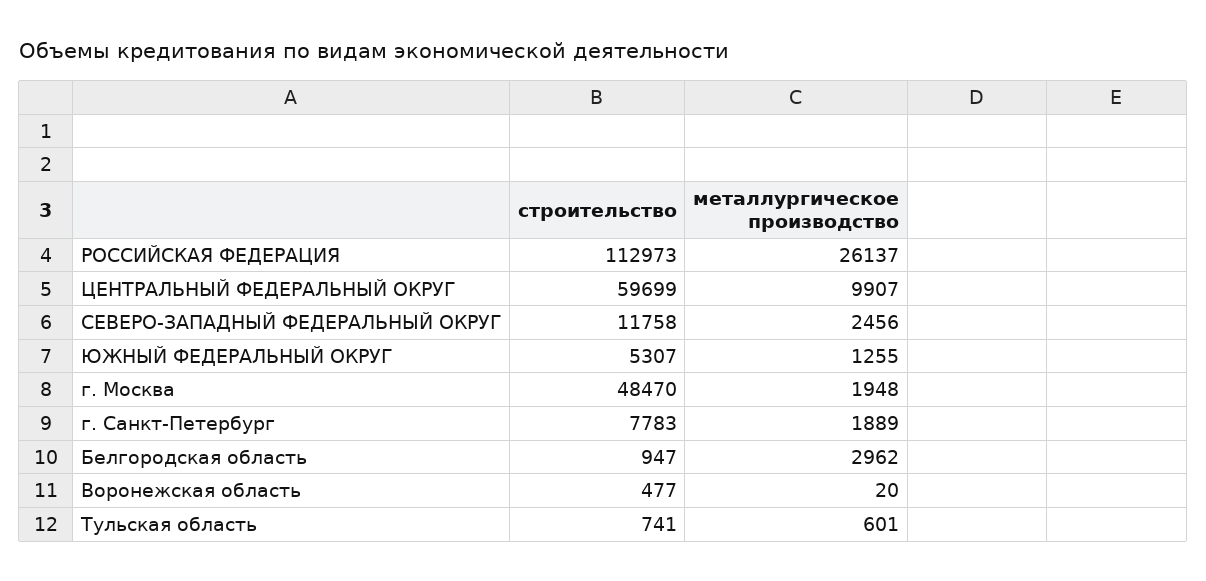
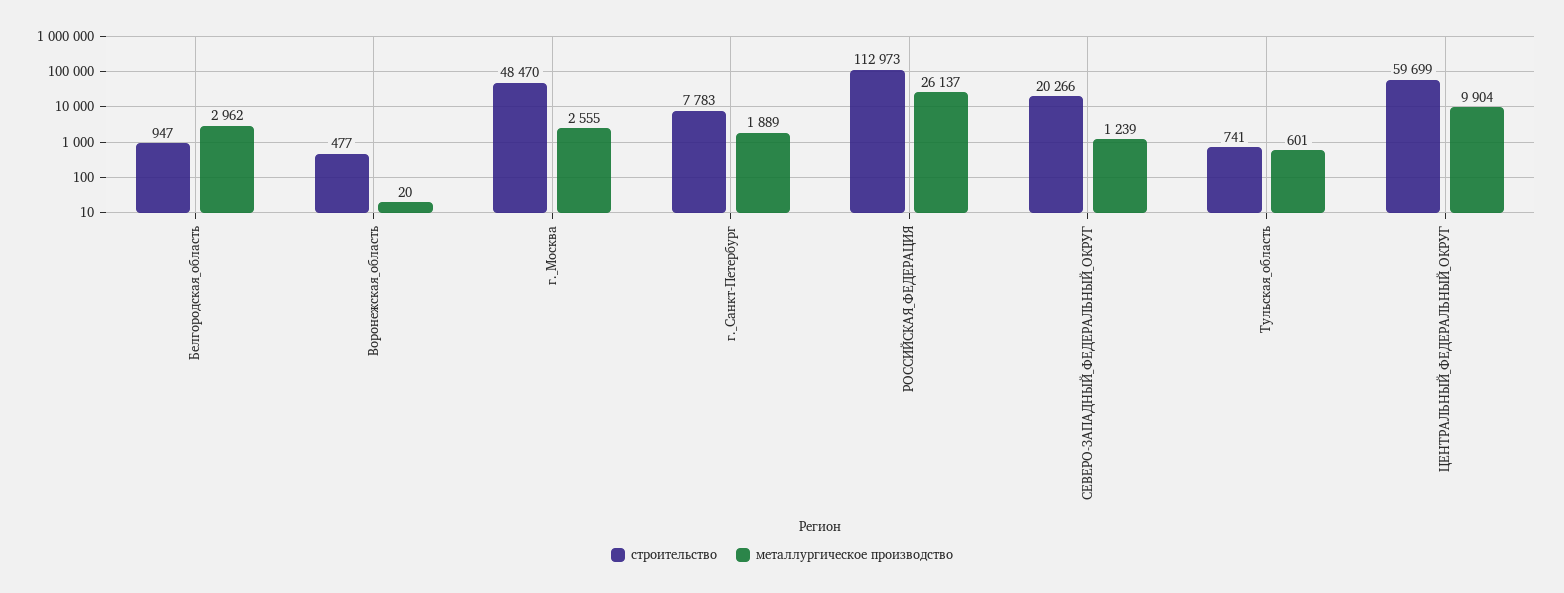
металлургическое производство, ЦЕНТРАЛЬНЫЙ ФЕДЕРАЛЬНЫЙ ОКРУГ: 9907 -> 9904
строительство, СЕВЕРО-ЗАПАДНЫЙ ФЕДЕРАЛЬНЫЙ ОКРУГ: 11758 -> 20266
металлургическое производство, СЕВЕРО-ЗАПАДНЫЙ ФЕДЕРАЛЬНЫЙ ОКРУГ: 2456 -> 1239
строительство, ЮЖНЫЙ ФЕДЕРАЛЬНЫЙ ОКРУГ: 5307 -> none
металлургическое производство, ЮЖНЫЙ ФЕДЕРАЛЬНЫЙ ОКРУГ: 1255 -> none
металлургическое производство, г. Москва: 1948 -> 2555

